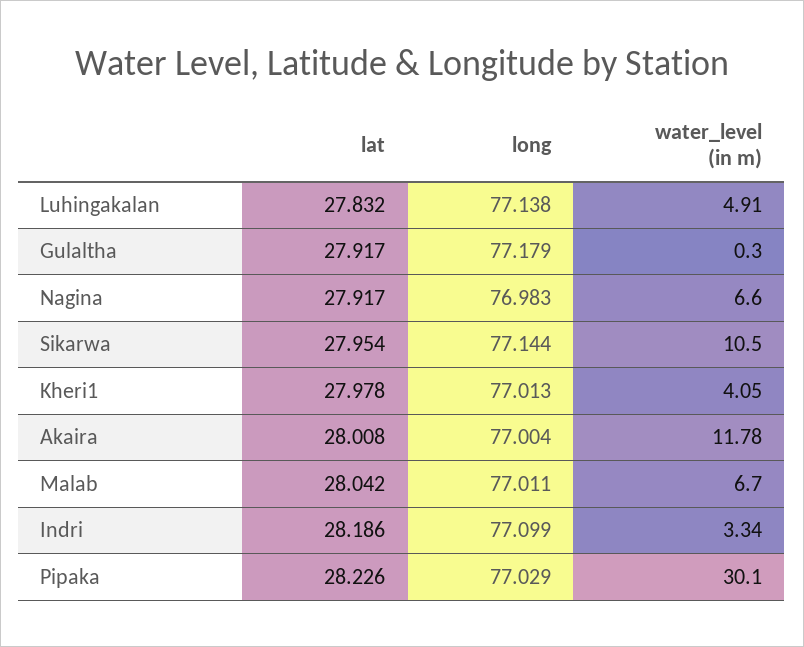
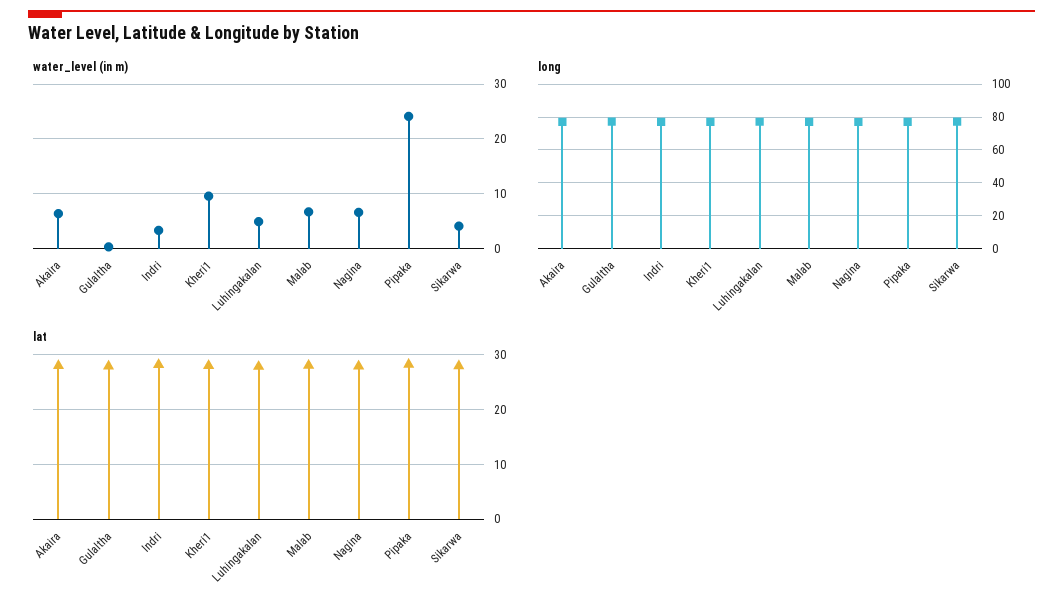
water_level (in m), Sikarwa: 10.5 -> 4
water_level (in m), Kheri1: 4.05 -> 10
water_level (in m), Akaira: 11.78 -> 6
water_level (in m), Pipaka: 30.1 -> 24

